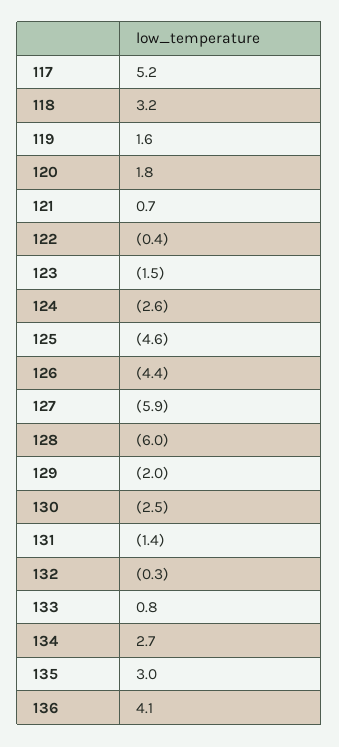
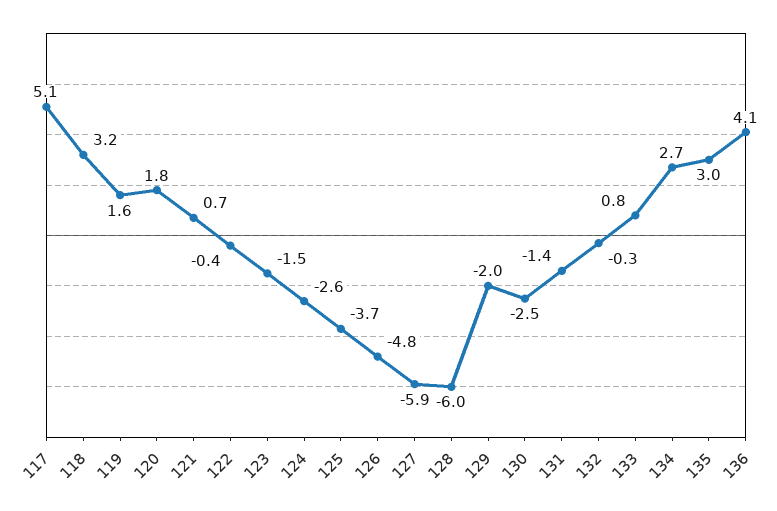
117: 5.2 -> 5.1
125: -4.6 -> -3.7
126: -4.4 -> -4.8

